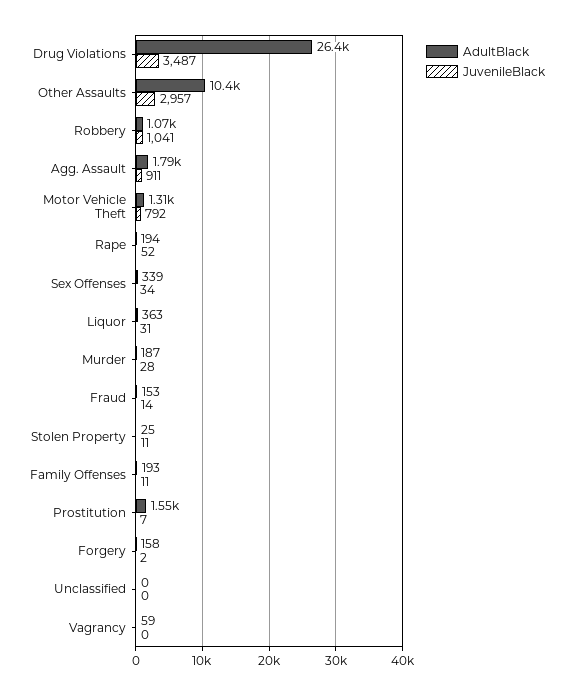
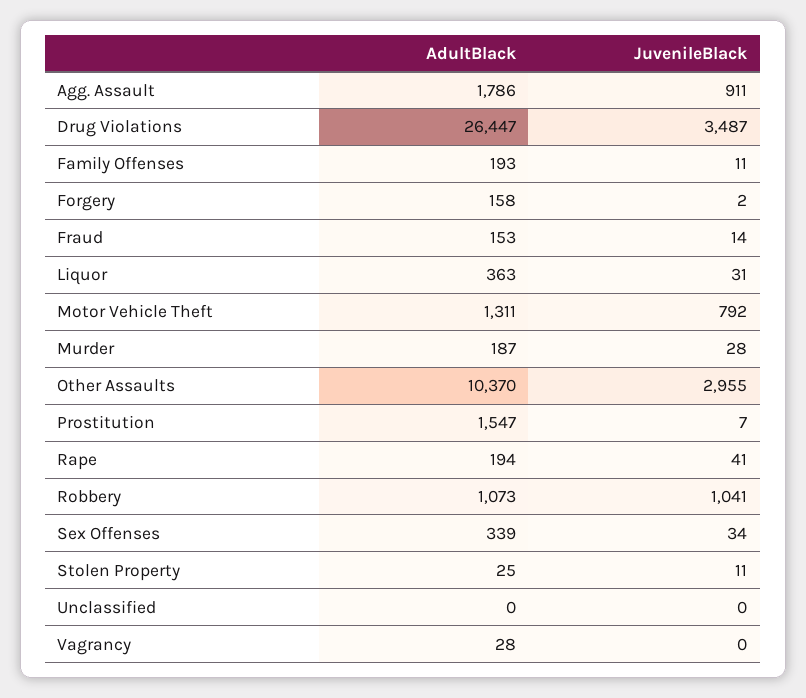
JuvenileBlack, Other Assaults: 2957 -> 2955
JuvenileBlack, Rape: 52 -> 41
AdultBlack, Vagrancy: 59 -> 28

